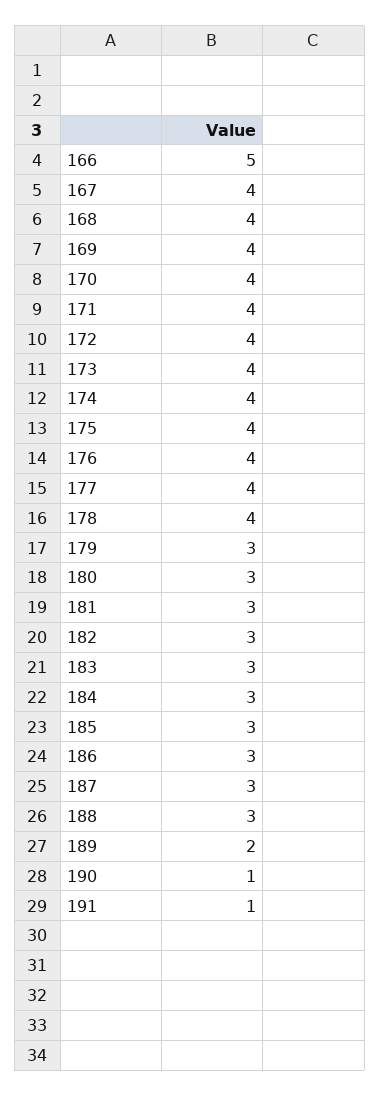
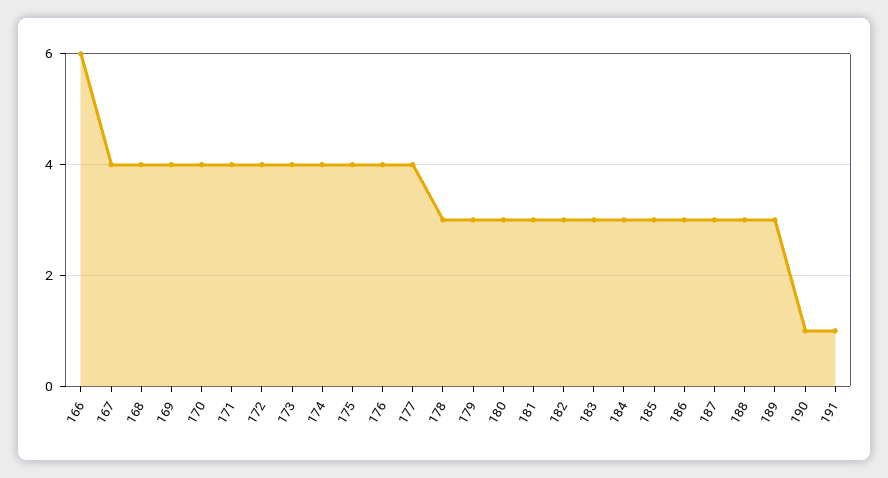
166: 5 -> 6
178: 4 -> 3
189: 2 -> 3

